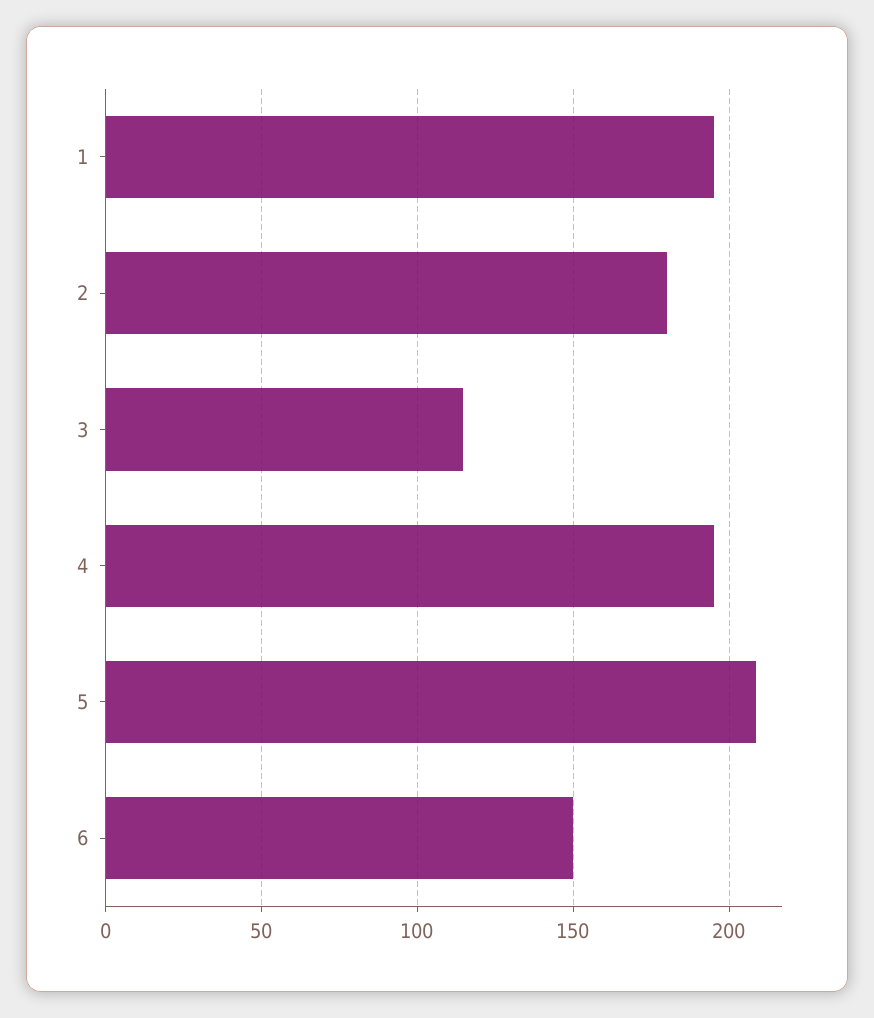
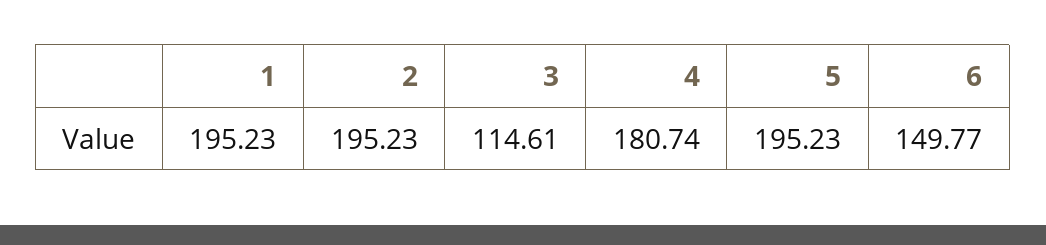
2: 180 -> 195.23
4: 195 -> 180.74
5: 210 -> 195.23

